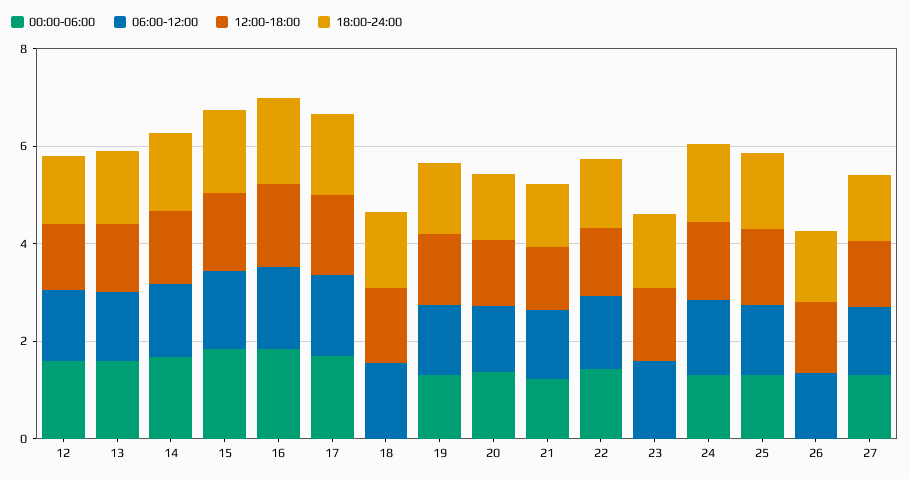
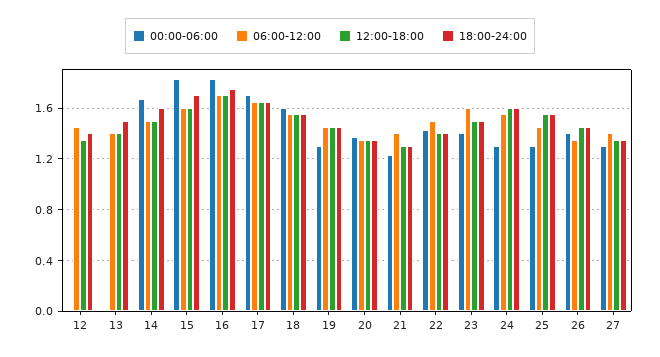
00:00-06:00, 12: 1.5 -> 0
00:00-06:00, 13: 1.5 -> 0
00:00-06:00, 18: 0 -> 1.6
00:00-06:00, 23: 0 -> 1.4
00:00-06:00, 26: 0 -> 1.4

